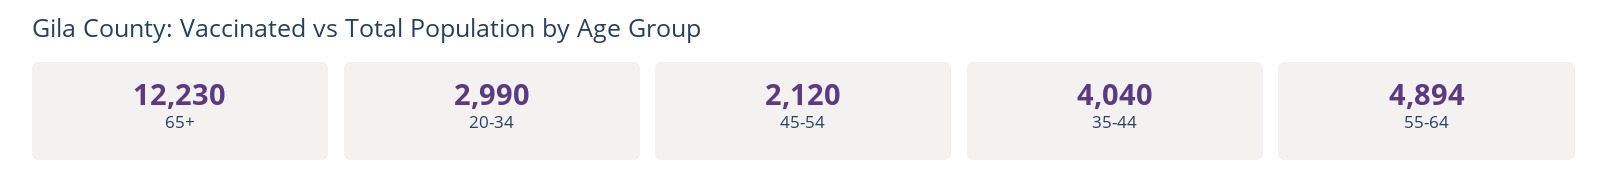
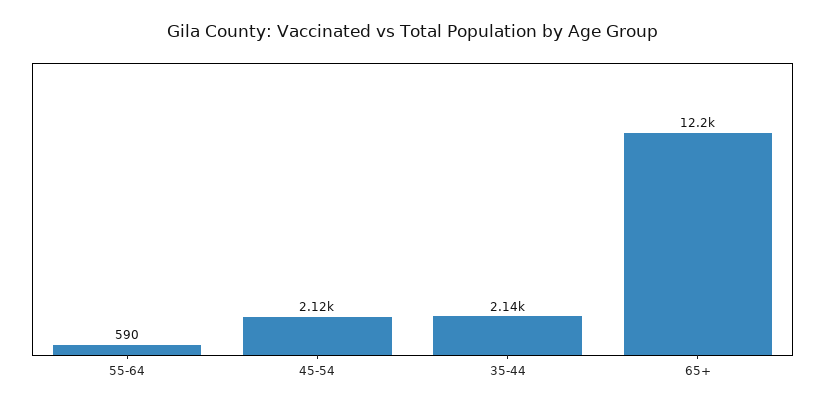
20-34: 2990 -> none
35-44: 4040 -> 2140
55-64: 4894 -> 590

